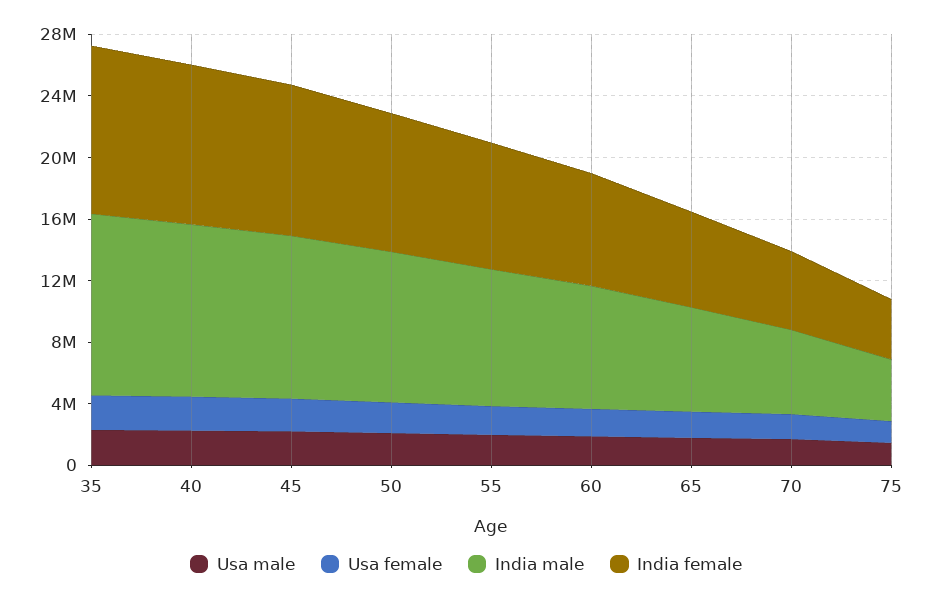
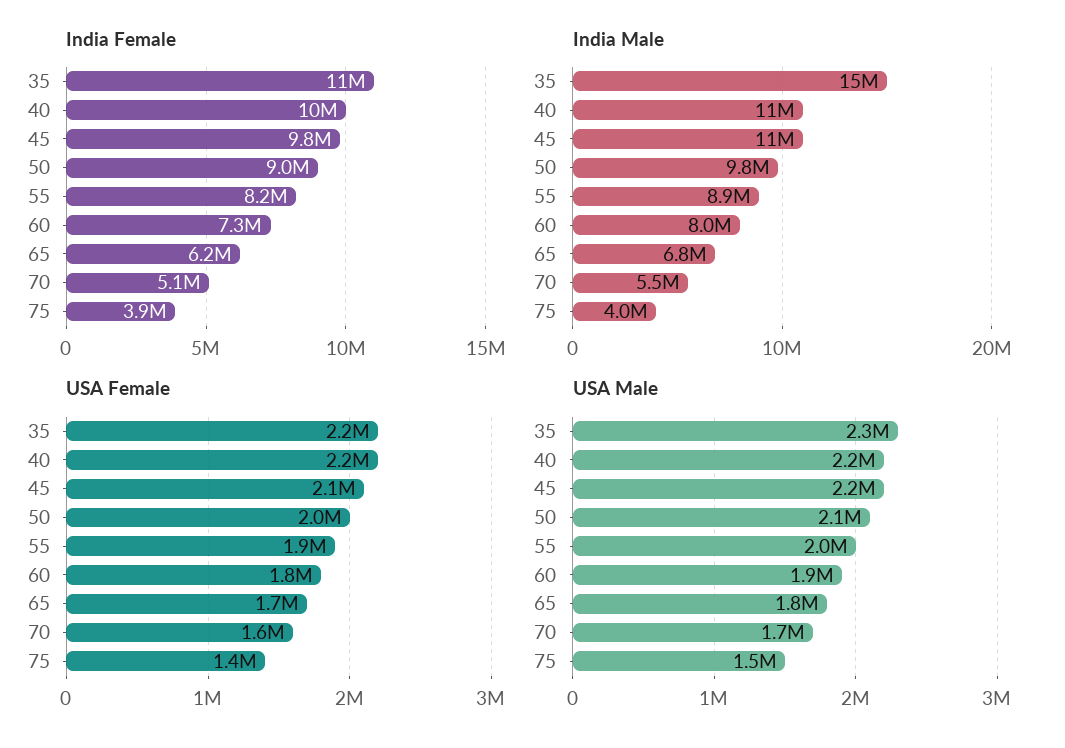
India male, 35: 12000000 -> 15000000

